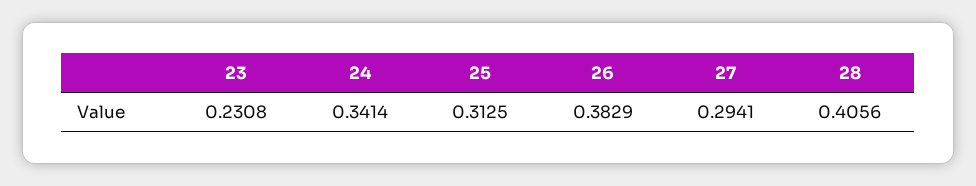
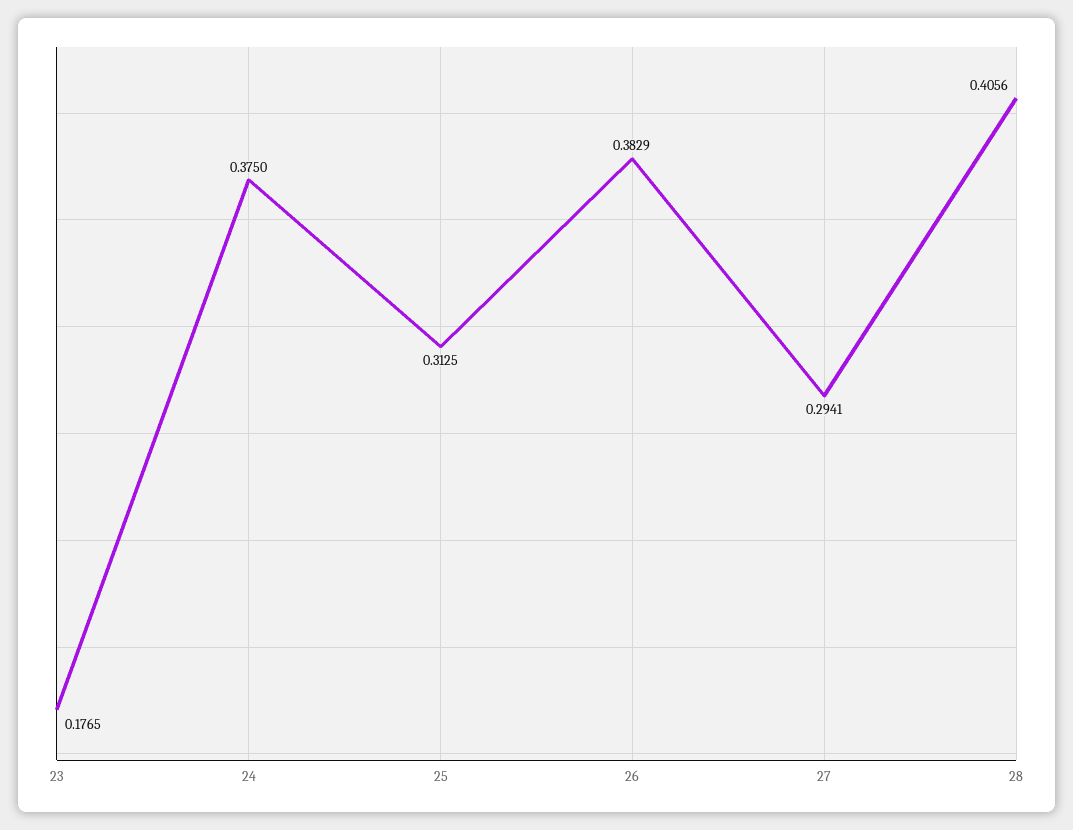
23: 0.2308 -> 0.1765
24: 0.3414 -> 0.375

